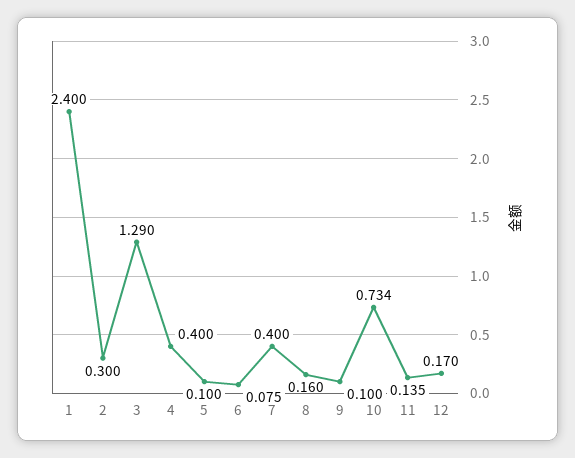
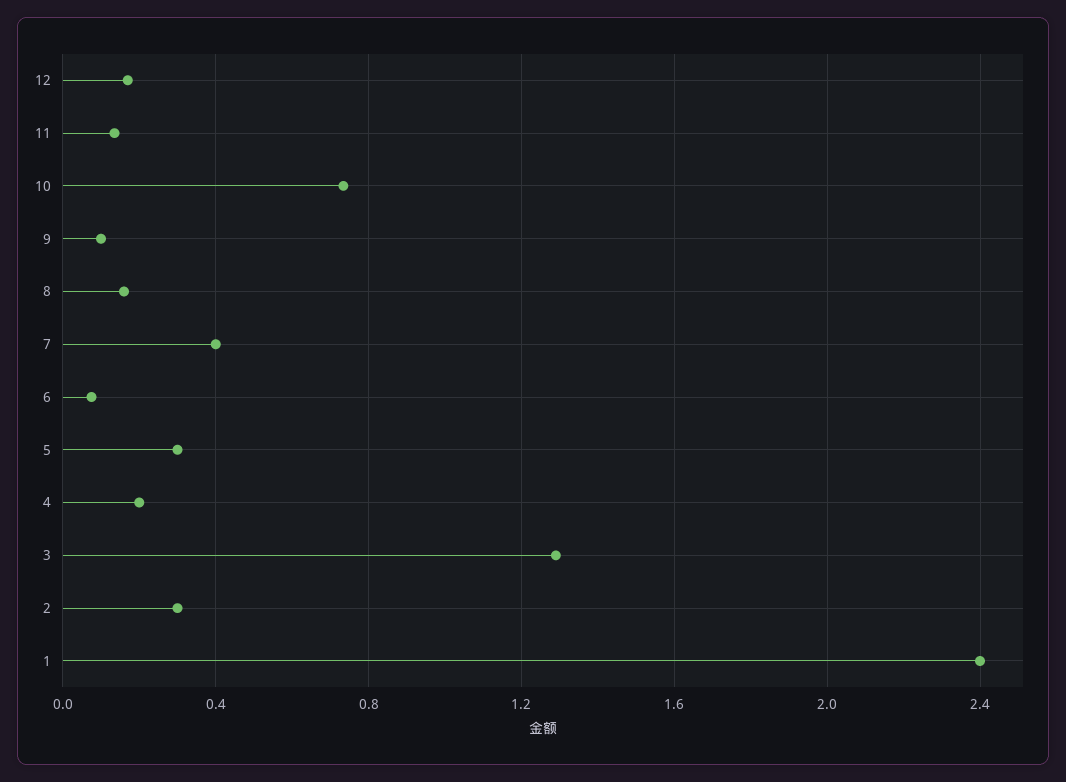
4: 0.4 -> 0.2
5: 0.1 -> 0.3

